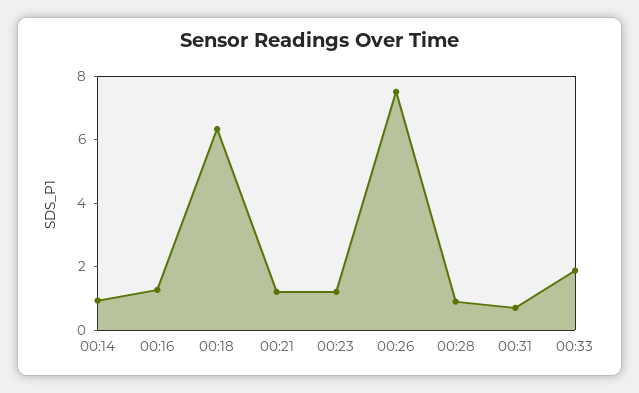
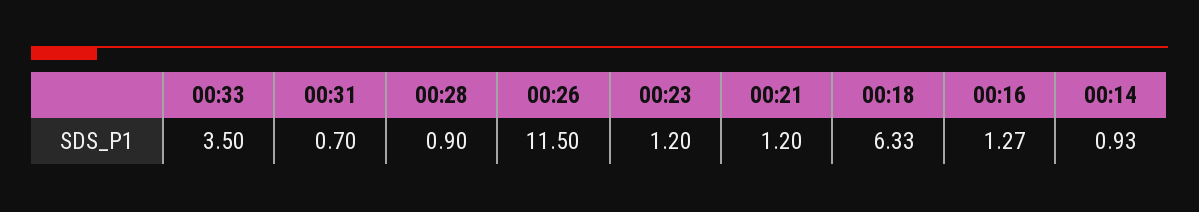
00:26: 7.5 -> 11.5
00:33: 2 -> 3.5

